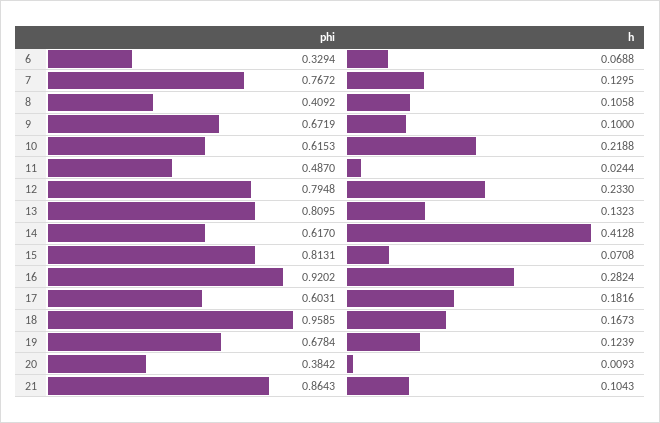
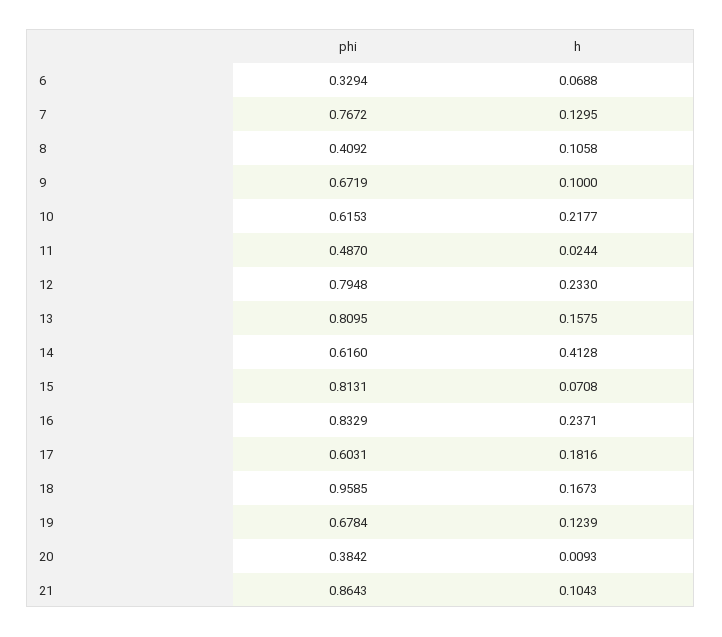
h, 10: 0.2188 -> 0.2177
h, 13: 0.1323 -> 0.1575
phi, 14: 0.617 -> 0.616
phi, 16: 0.9202 -> 0.8329
h, 16: 0.2824 -> 0.2371

